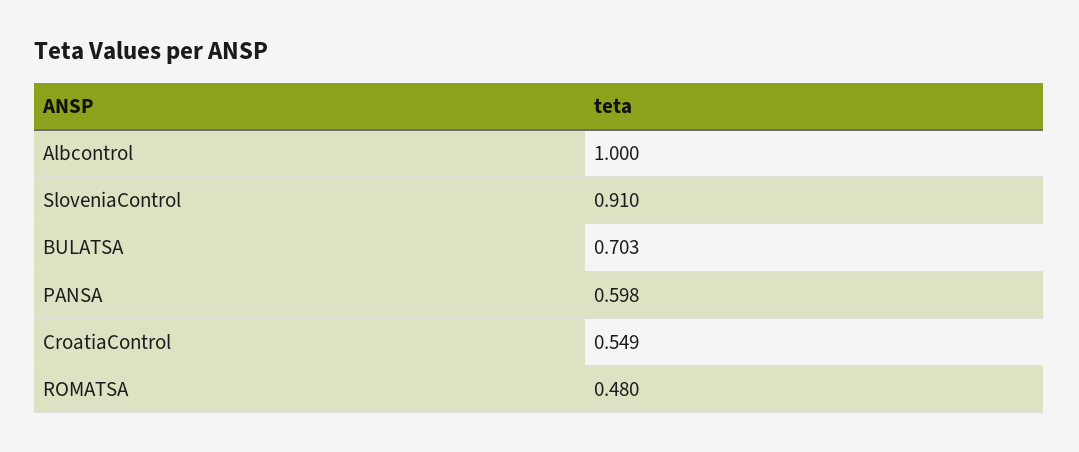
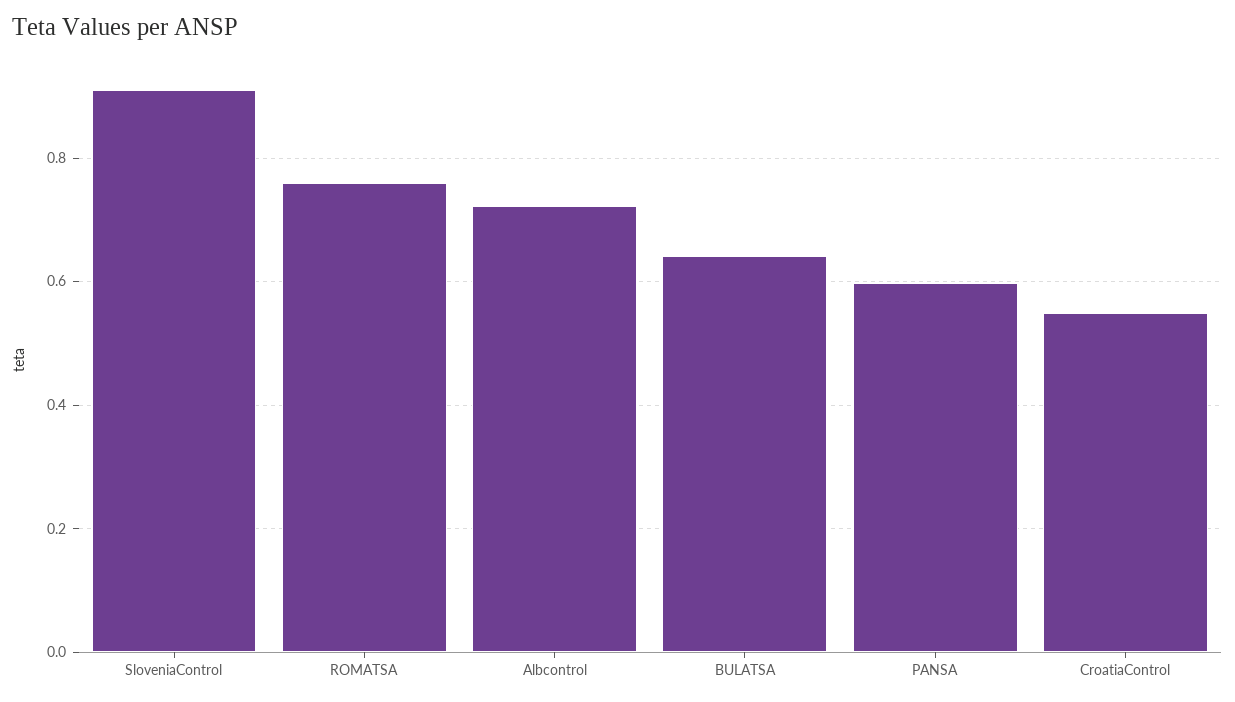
Albcontrol: 1 -> 0.72
BULATSA: 0.703 -> 0.64
ROMATSA: 0.48 -> 0.76

